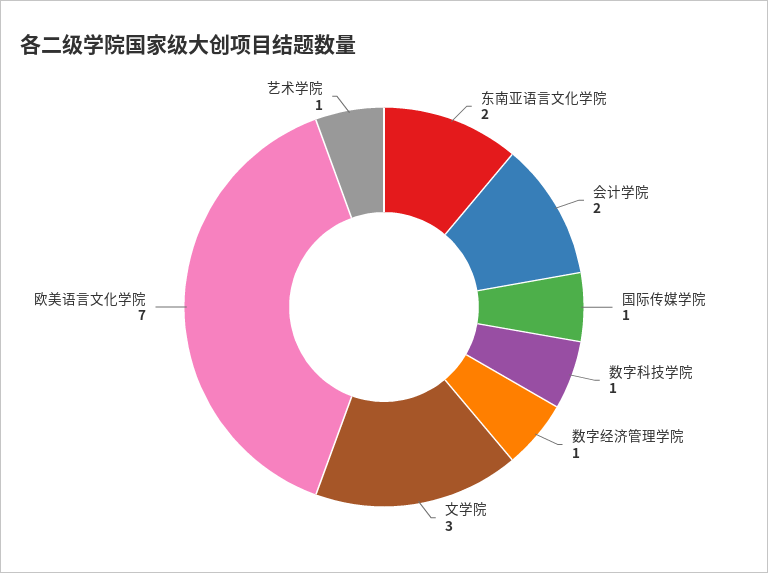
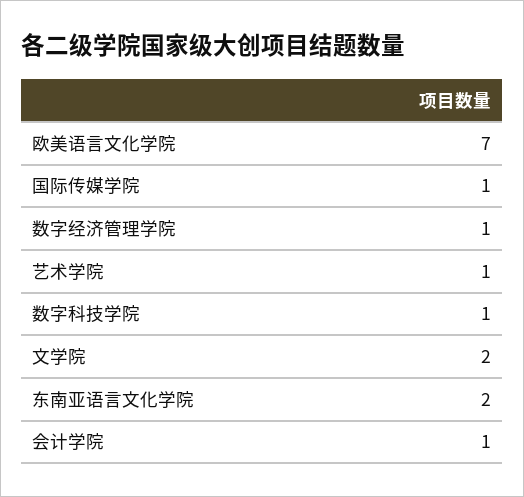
会计学院: 2 -> 1
文学院: 3 -> 2

